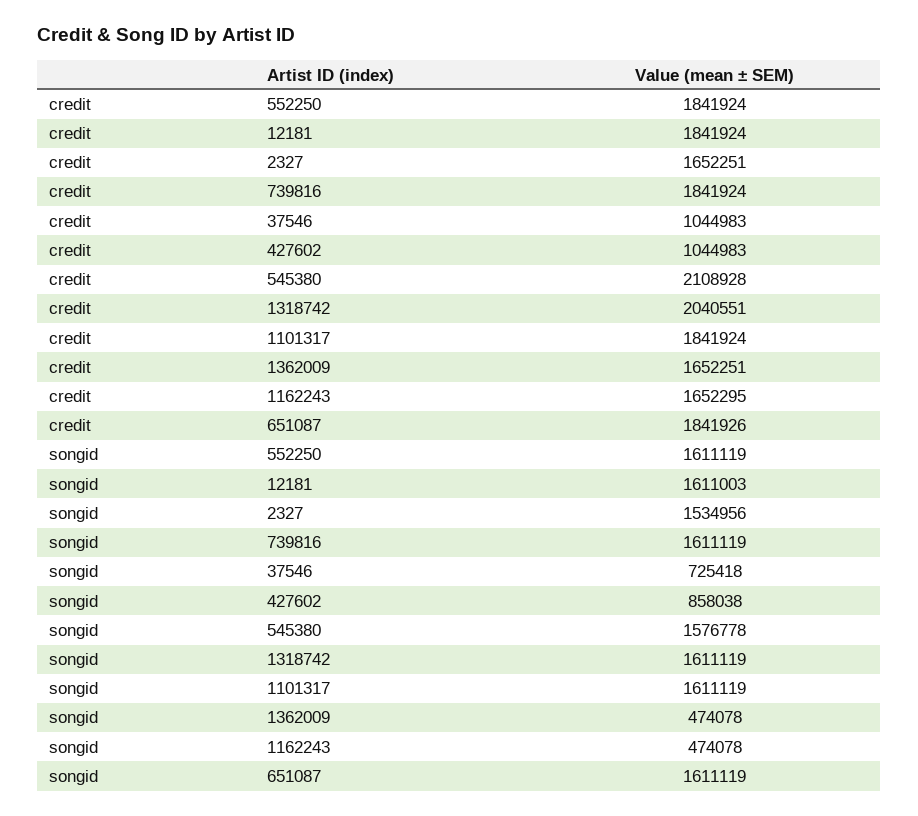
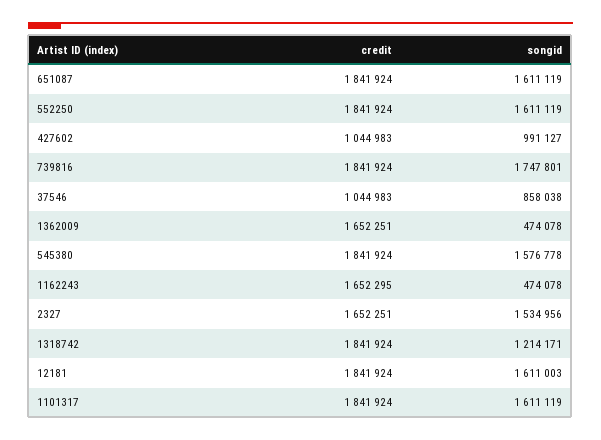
credit, 545380: 2108928 -> 1841924
credit, 1318742: 2040551 -> 1841924
credit, 651087: 1841926 -> 1841924
songid, 739816: 1611119 -> 1747801
songid, 37546: 725418 -> 858038
songid, 427602: 858038 -> 991127
songid, 1318742: 1611119 -> 1214171

